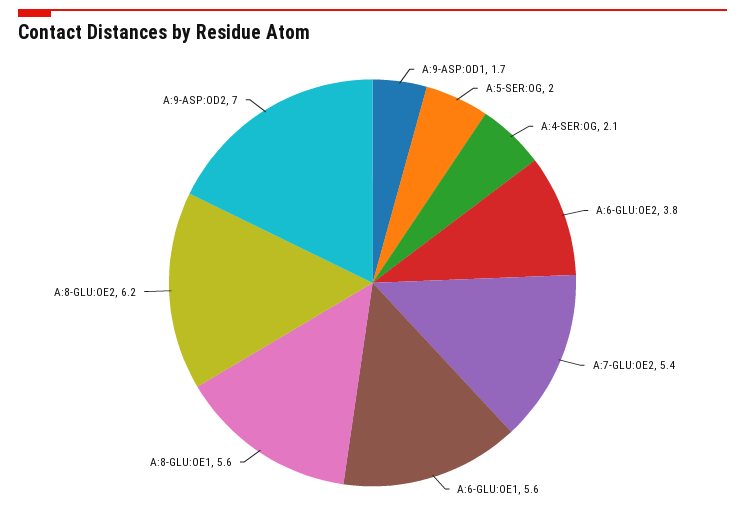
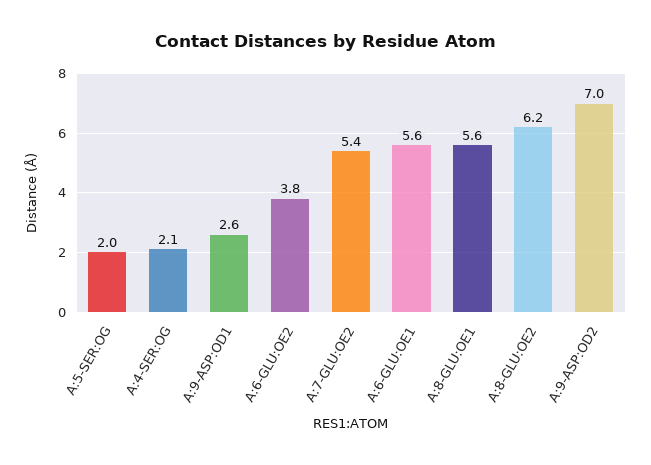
A:9-ASP:OD1: 1.7 -> 2.6

